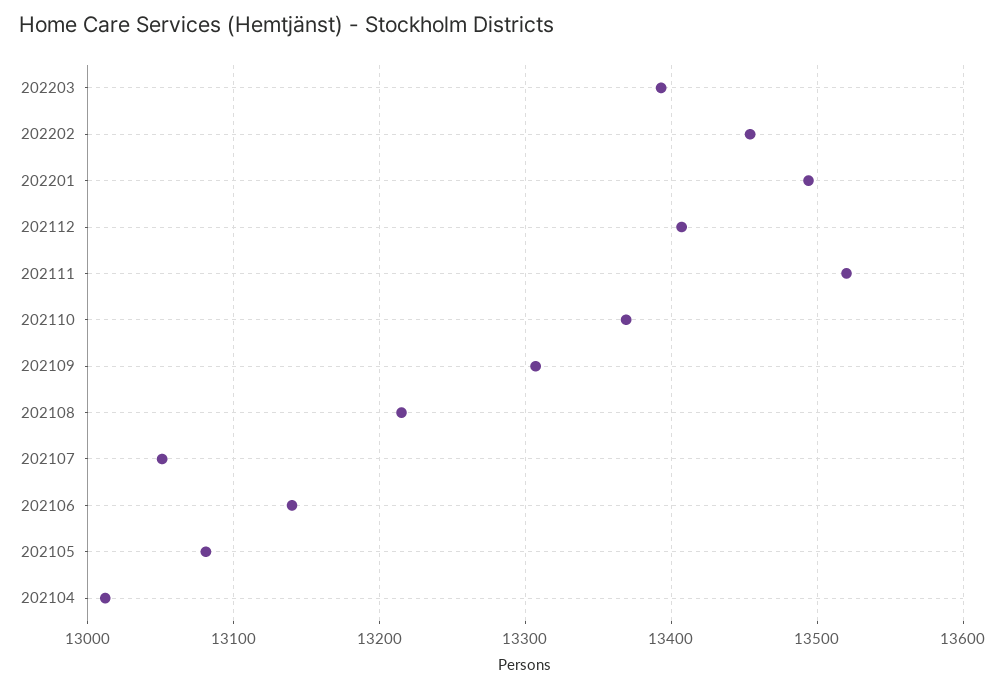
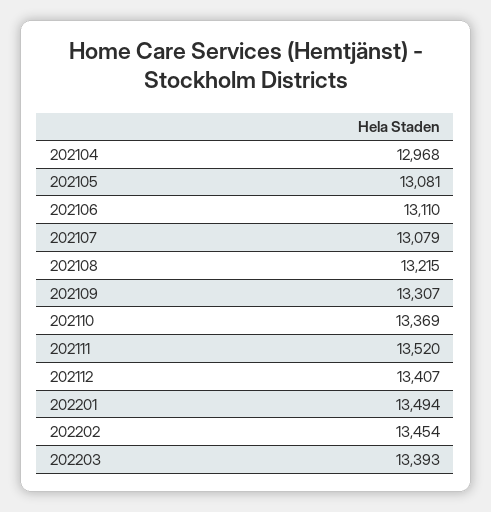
202107: 13050 -> 13079
202106: 13140 -> 13110
202104: 13010 -> 12968

